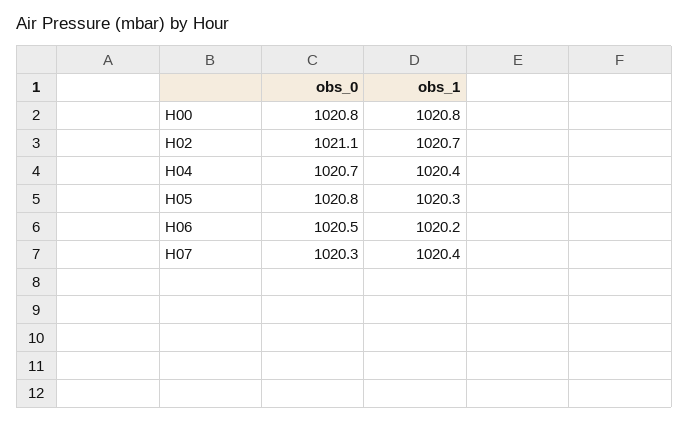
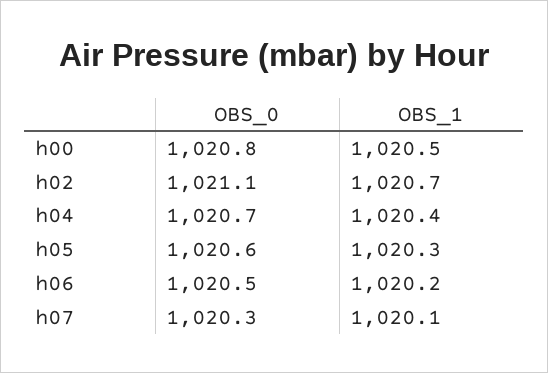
obs_1, H00: 1020.8 -> 1020.5
obs_0, H05: 1020.8 -> 1020.6
obs_1, H07: 1020.4 -> 1020.1

